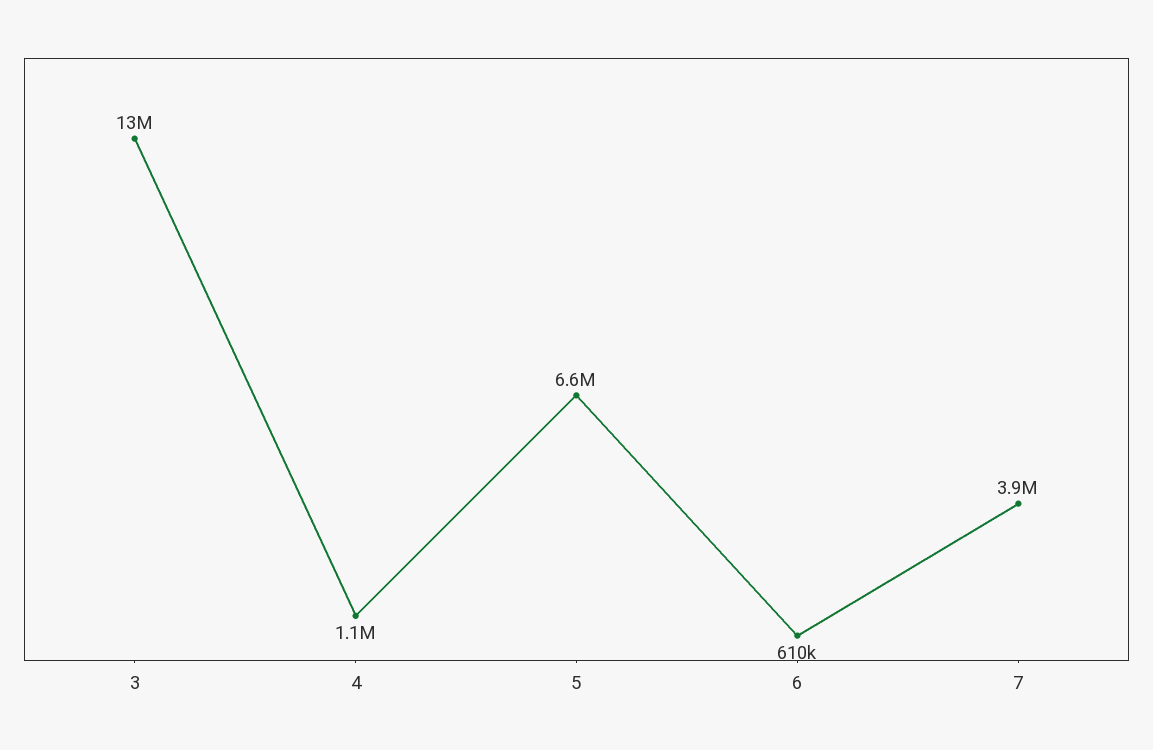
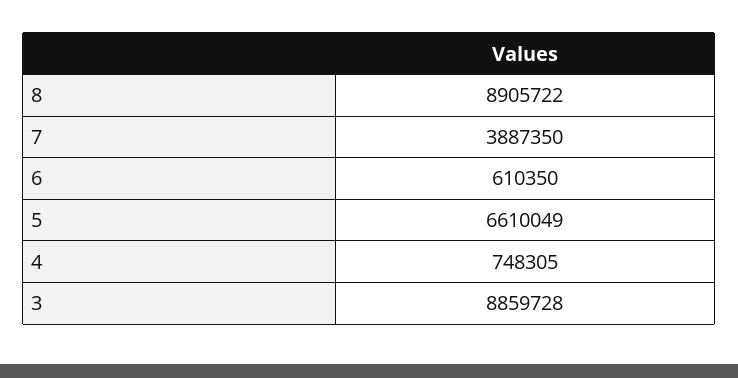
3: 13000000 -> 8859728
4: 1100000 -> 748305
8: none -> 8905722

